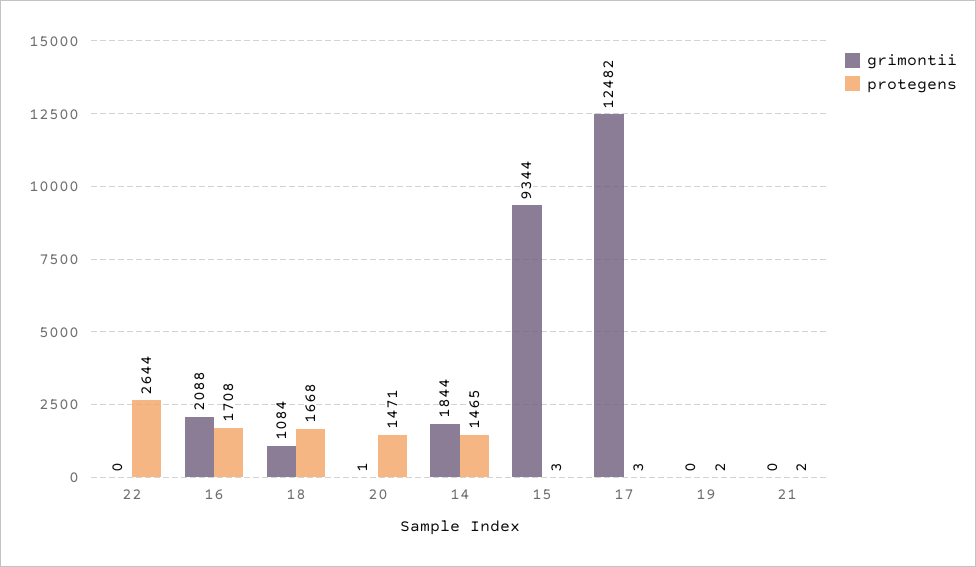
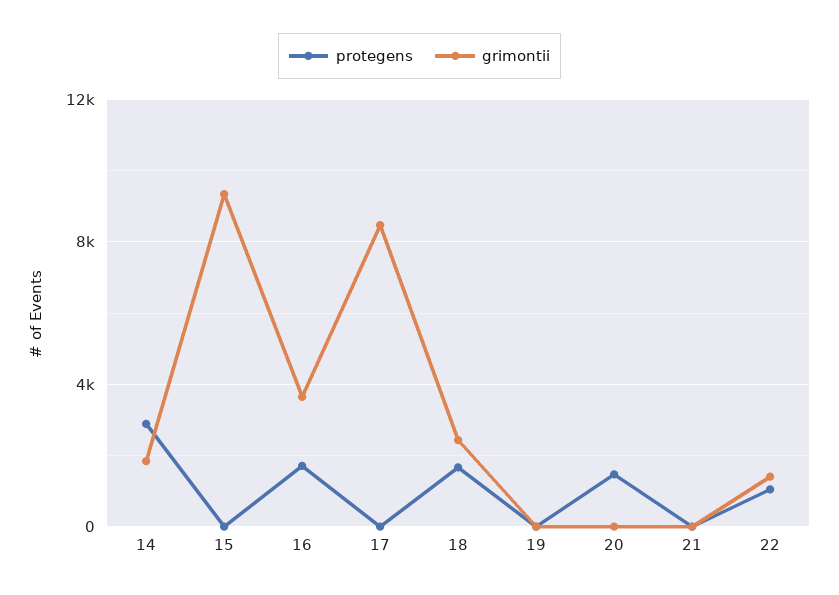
grimontii, 22: 0 -> 1500
protegens, 22: 2644 -> 1000
grimontii, 16: 2088 -> 3500
grimontii, 18: 1084 -> 2500
protegens, 14: 1465 -> 3000
grimontii, 17: 12482 -> 8500

